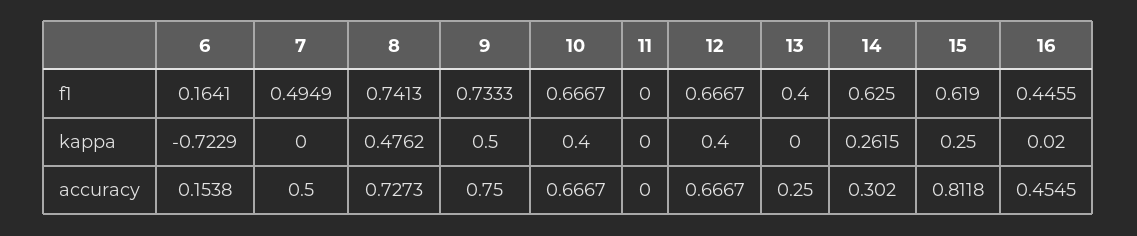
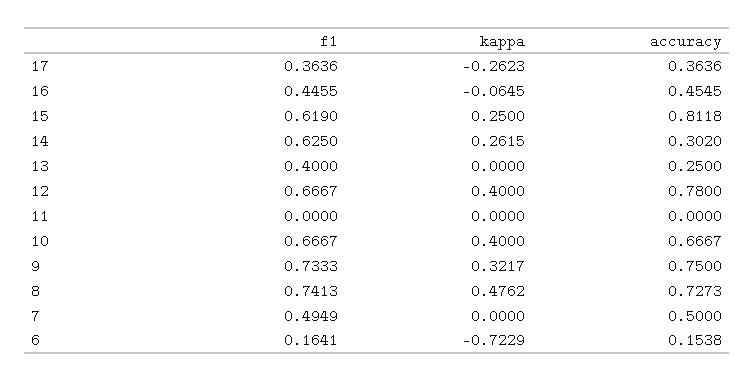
9, kappa: 0.5 -> 0.3217
16, kappa: 0.02 -> -0.0645
12, accuracy: 0.6667 -> 0.78
17, f1: none -> 0.3636
17, kappa: none -> -0.2623
17, accuracy: none -> 0.3636

